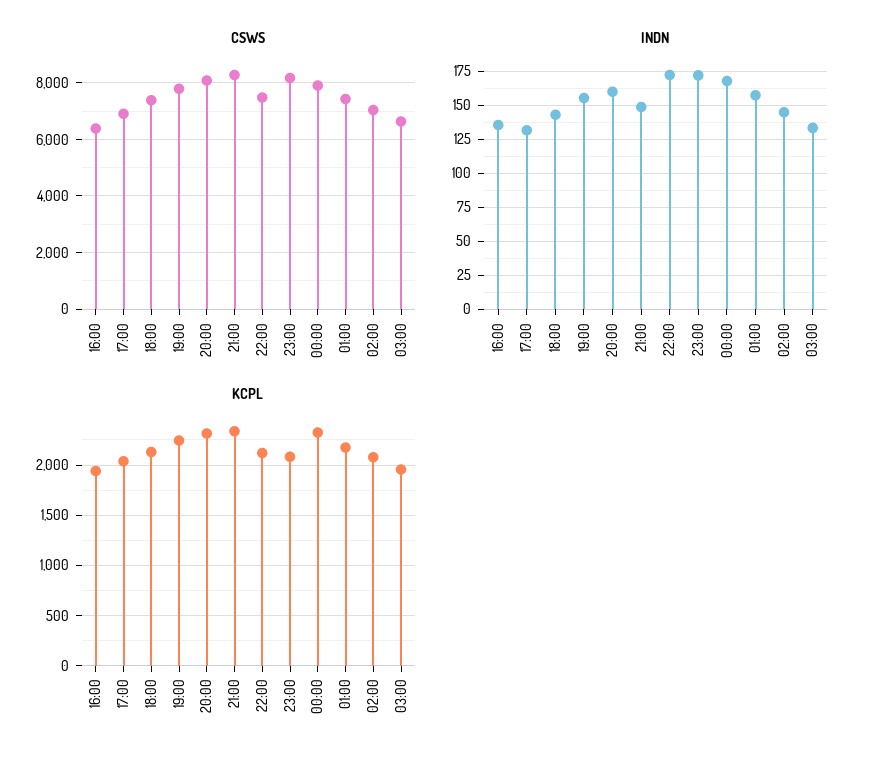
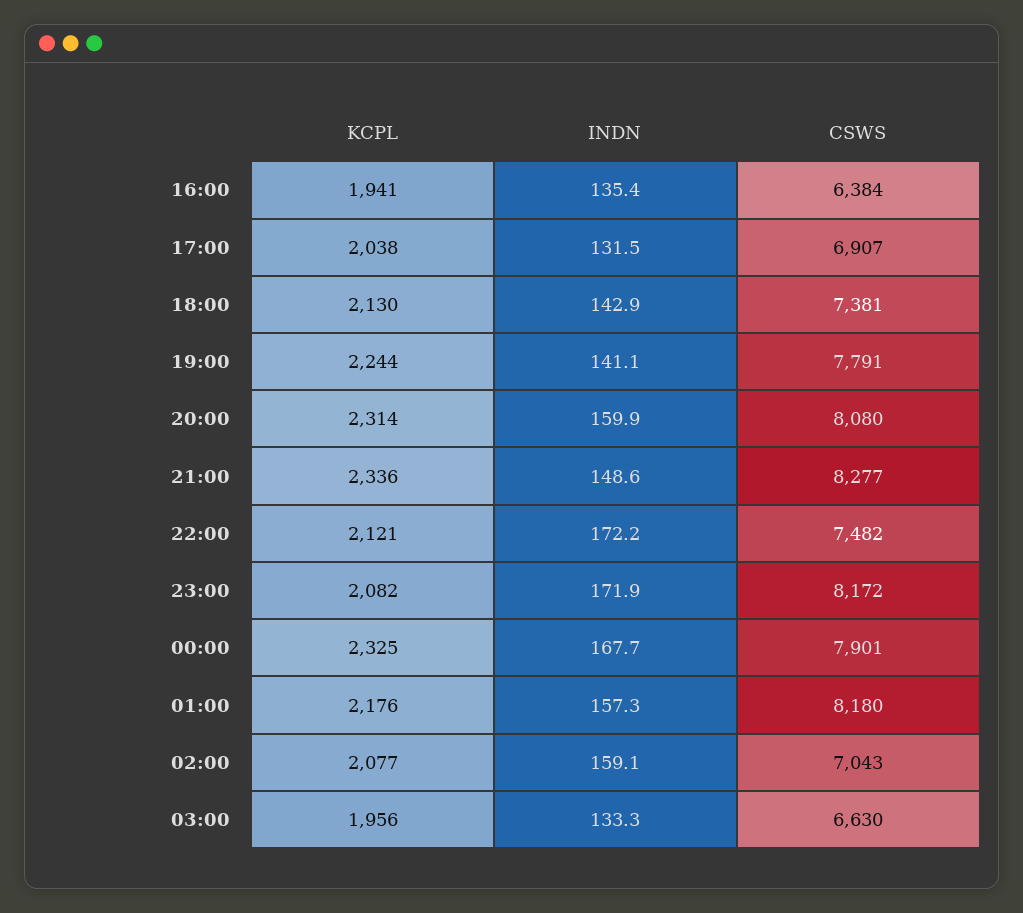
CSWS, 01:00: 7500 -> 8180
INDN, 19:00: 155 -> 141.1
INDN, 02:00: 145 -> 159.1

